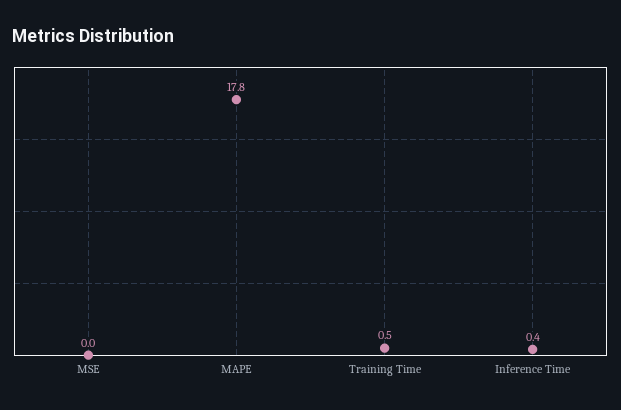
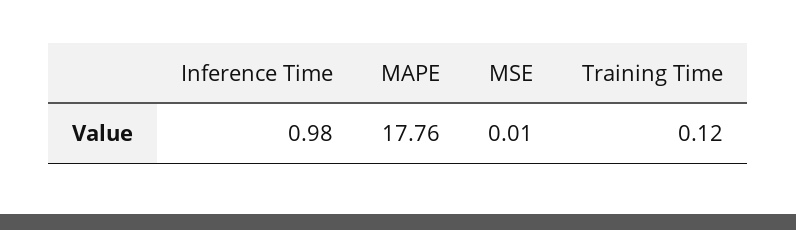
Training Time: 0.5 -> 0.12
Inference Time: 0.4 -> 0.98

